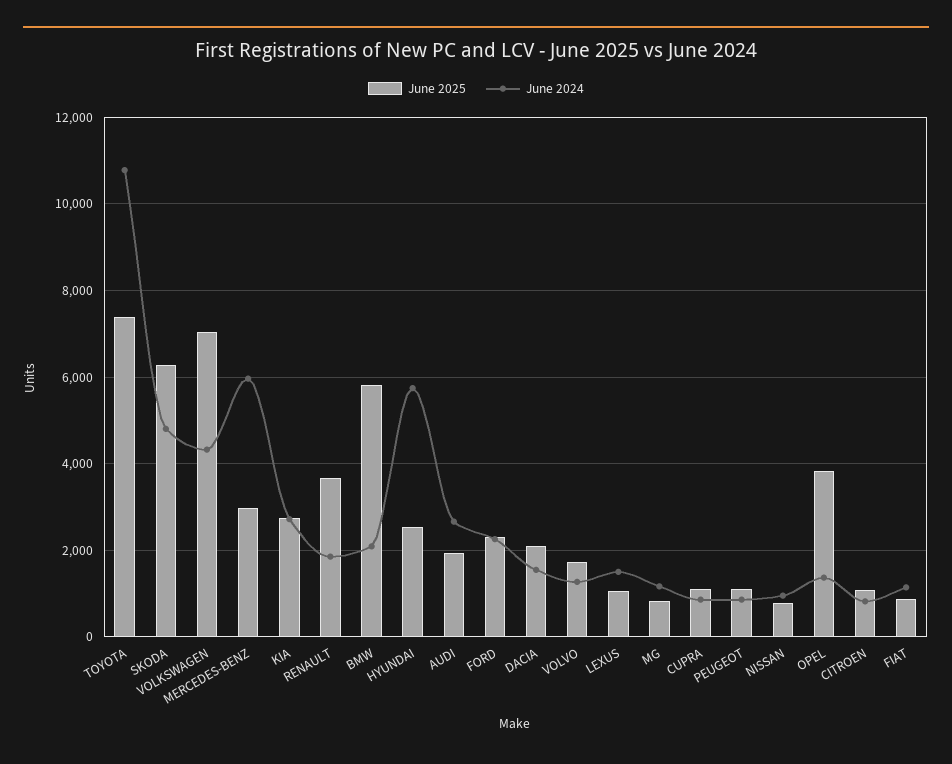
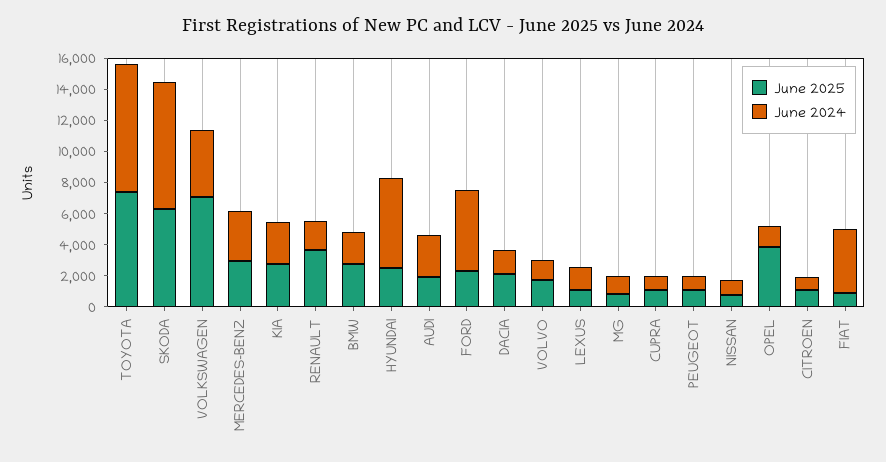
June 2024, TOYOTA: 10800 -> 8000
June 2024, SKODA: 4800 -> 8000
June 2024, MERCEDES-BENZ: 6000 -> 3000
June 2025, BMW: 5800 -> 3000
June 2024, FORD: 2200 -> 5000
June 2024, FIAT: 1200 -> 4000

